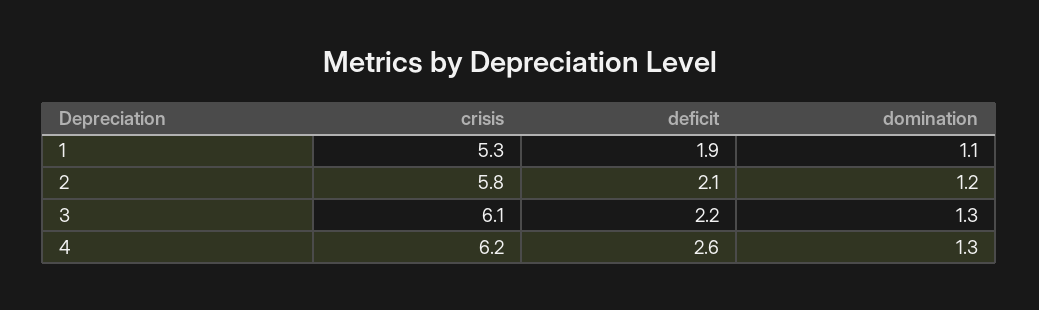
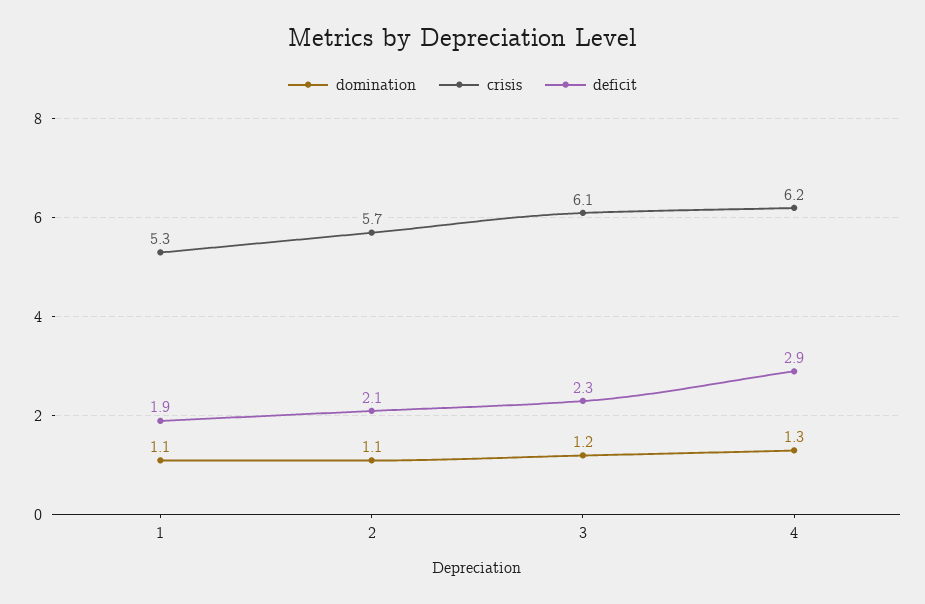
crisis, 2: 5.8 -> 5.7
domination, 2: 1.2 -> 1.1
deficit, 3: 2.2 -> 2.3
domination, 3: 1.3 -> 1.2
deficit, 4: 2.6 -> 2.9

